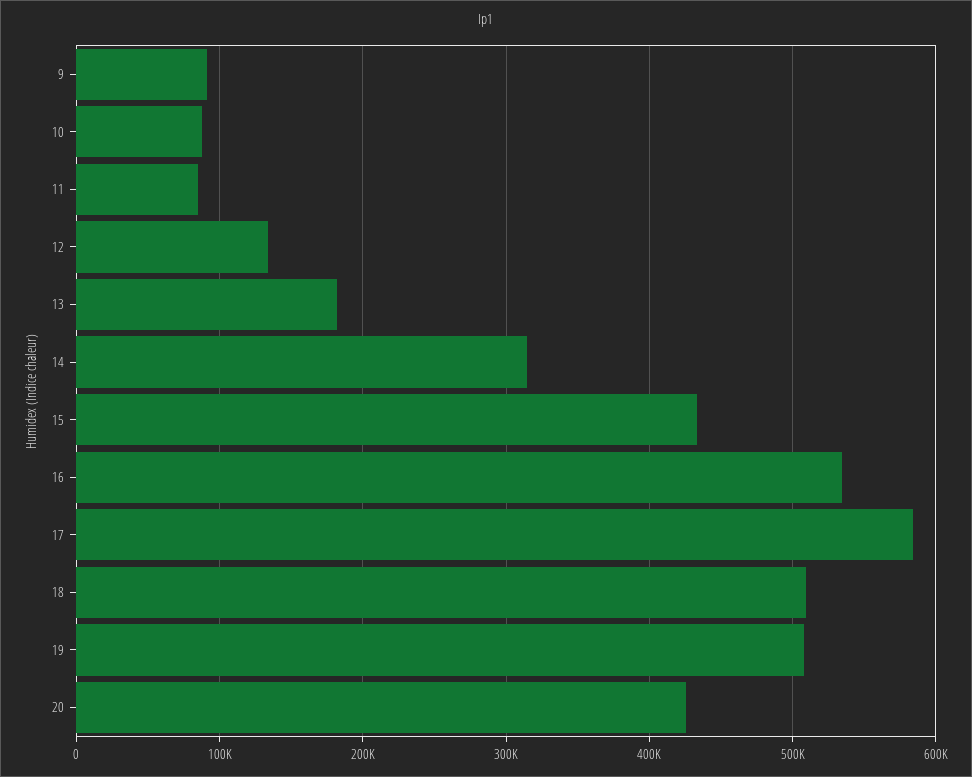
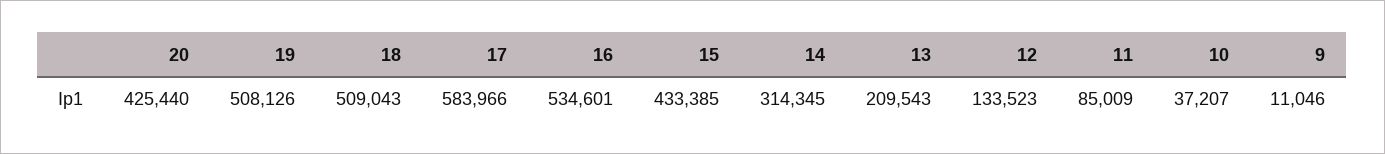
9: 90000 -> 11046
10: 90000 -> 37207
13: 180000 -> 209543

